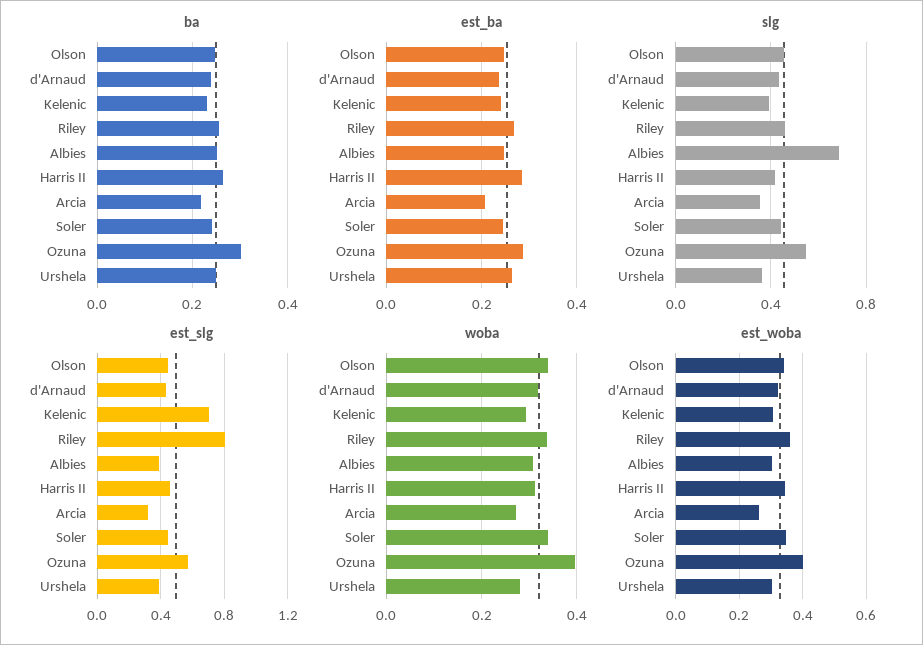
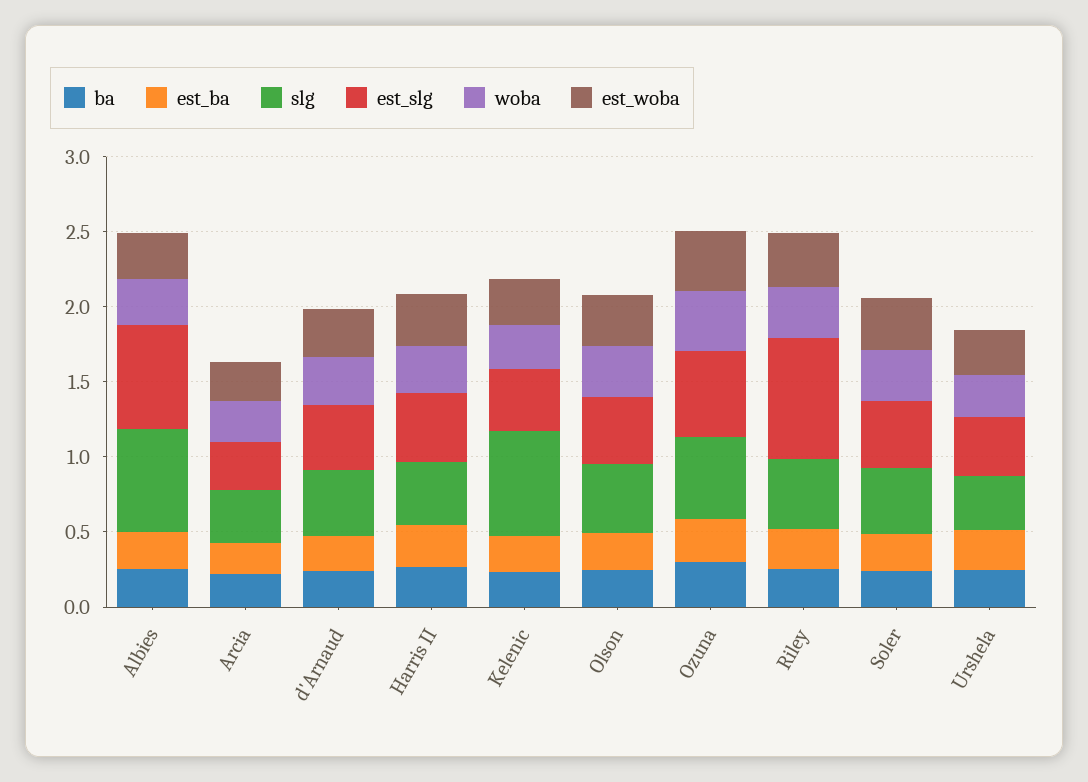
slg, Kelenic: 0.4 -> 0.7
est_slg, Kelenic: 0.7 -> 0.4
est_slg, Albies: 0.4 -> 0.7

